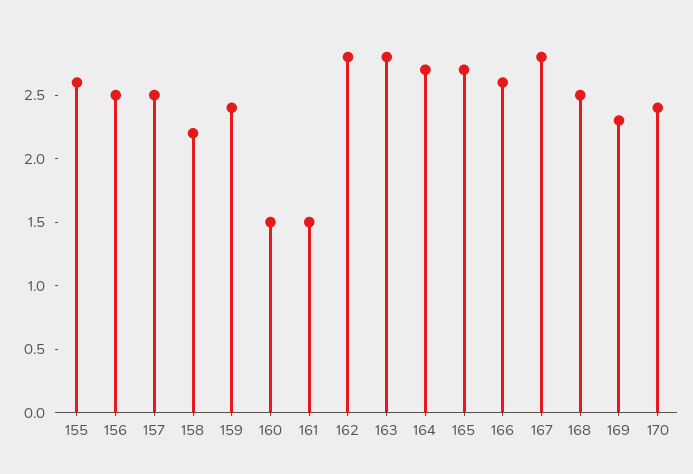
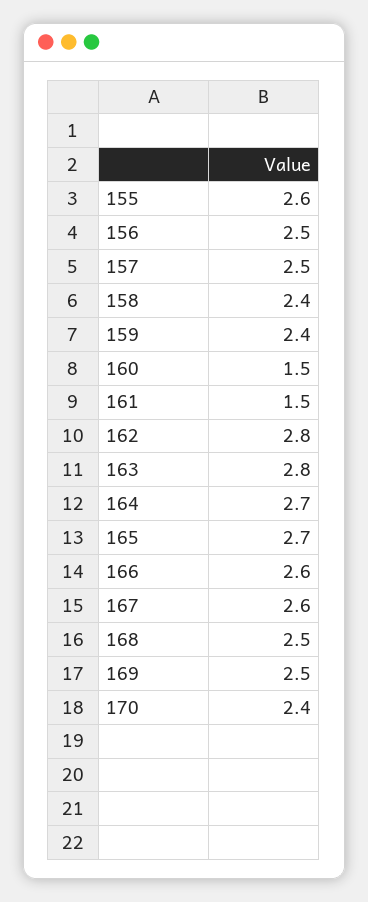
158: 2.2 -> 2.4
167: 2.8 -> 2.6
169: 2.3 -> 2.5

